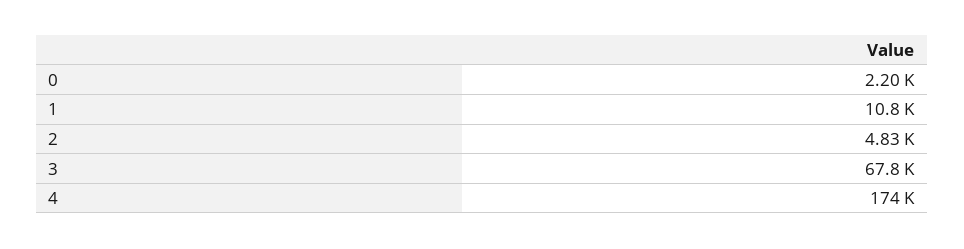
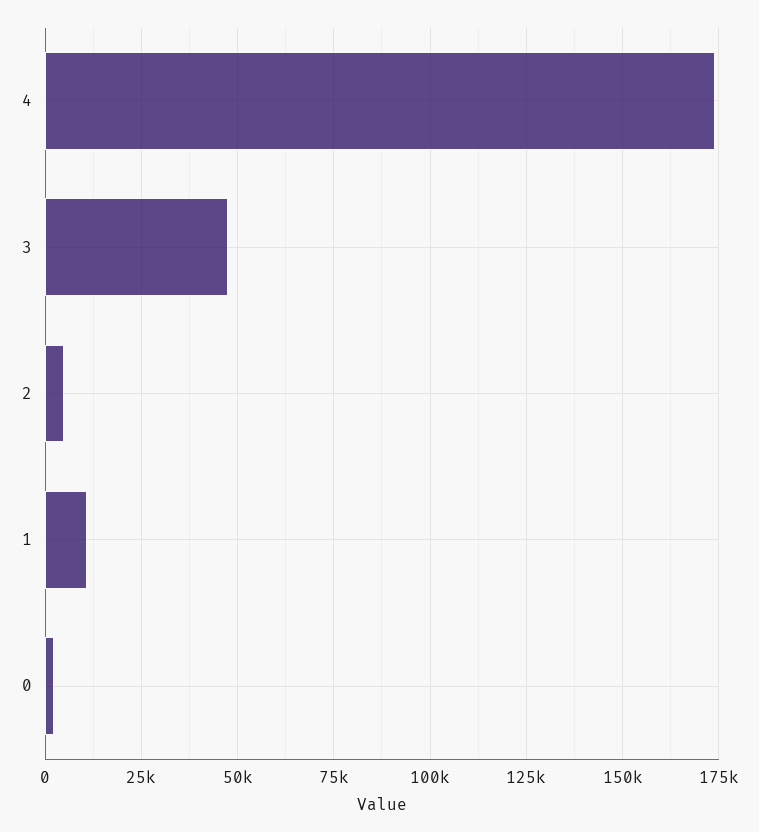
3: 67800 -> 47500

